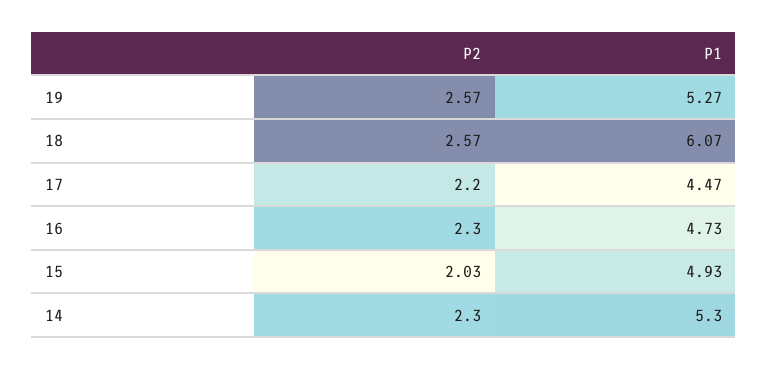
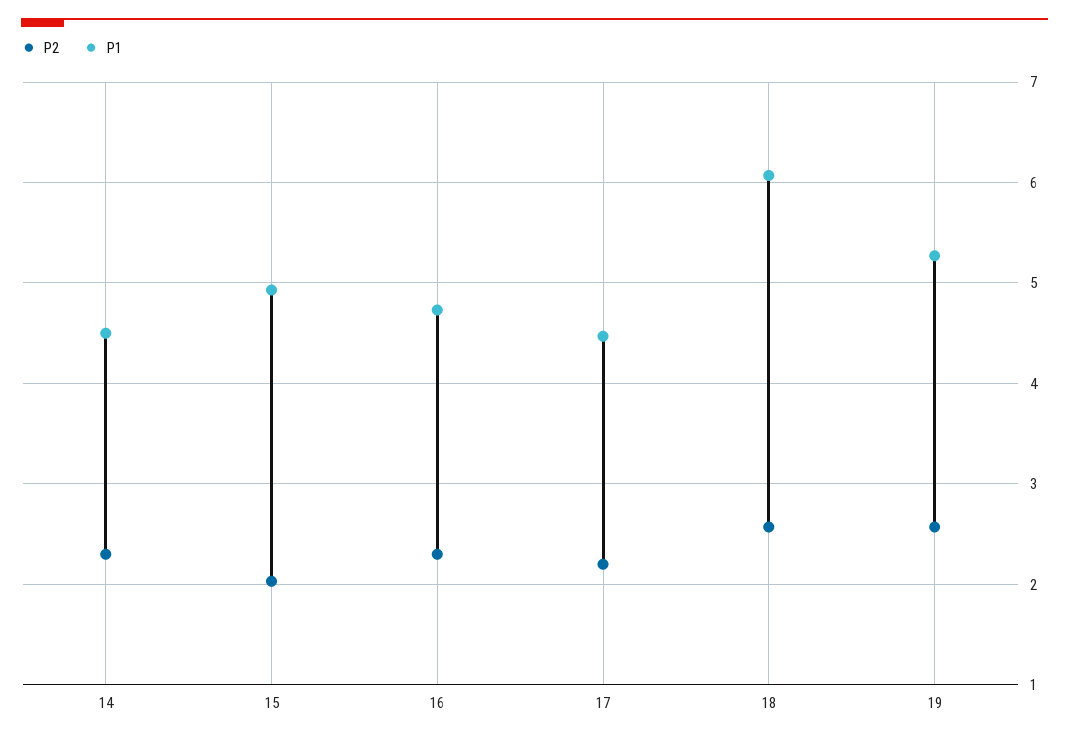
P1, 14: 5.3 -> 4.5

